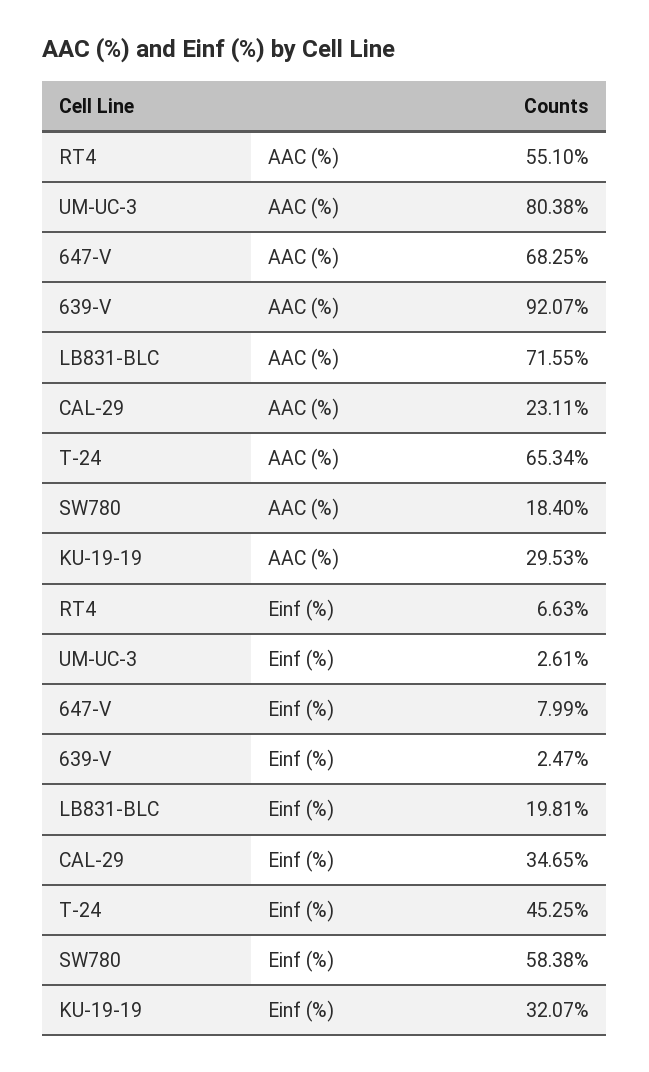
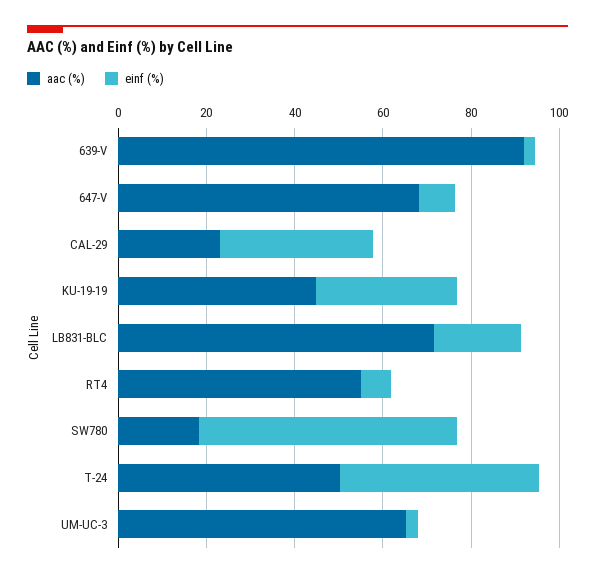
AAC (%), UM-UC-3: 80.38 -> 65
AAC (%), T-24: 65.34 -> 50
AAC (%), KU-19-19: 29.53 -> 45

